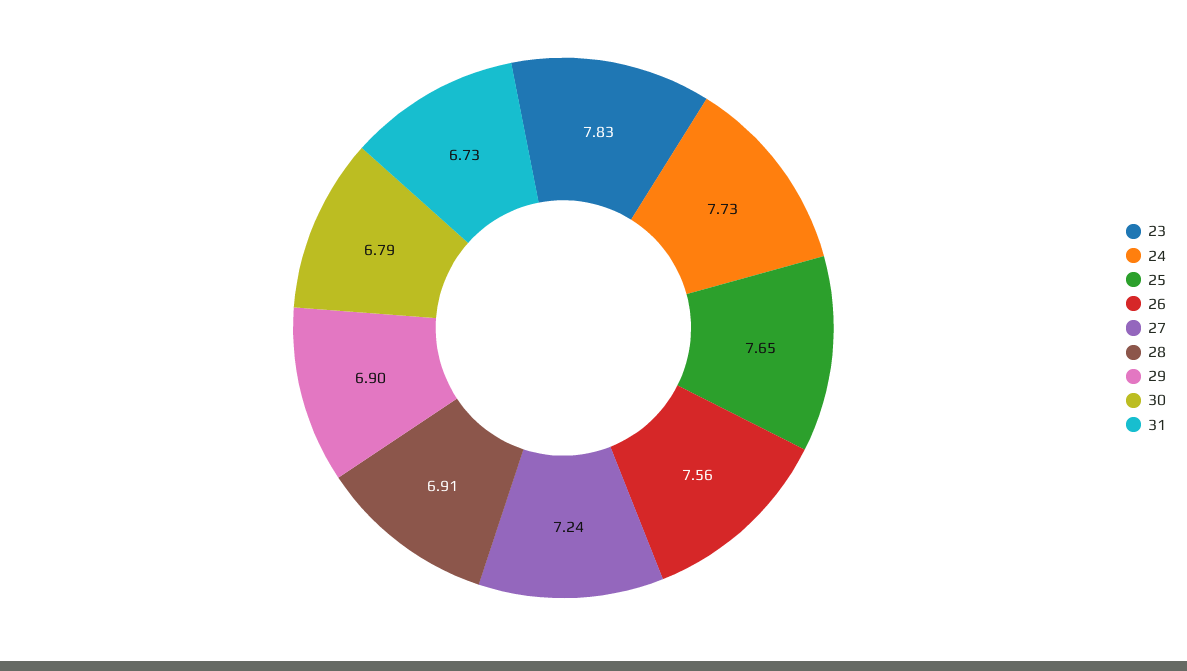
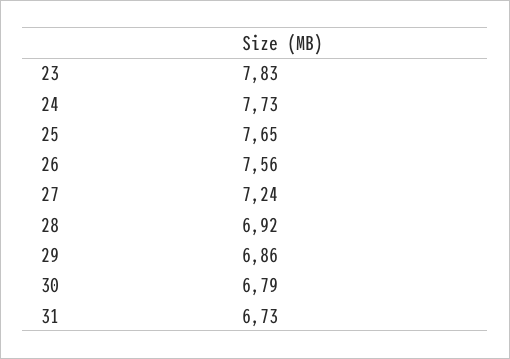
28: 6.91 -> 6.92
29: 6.9 -> 6.86

